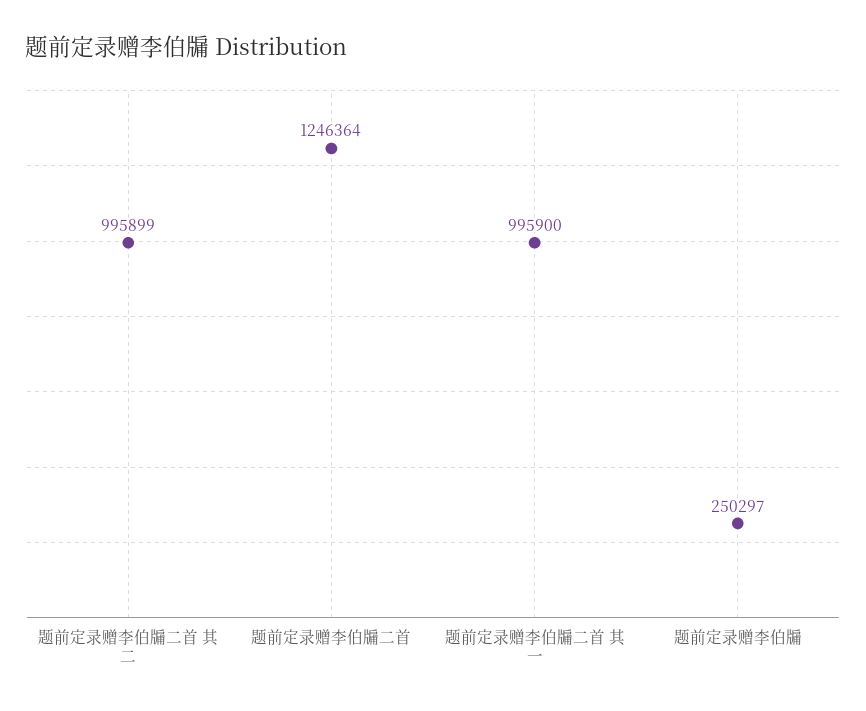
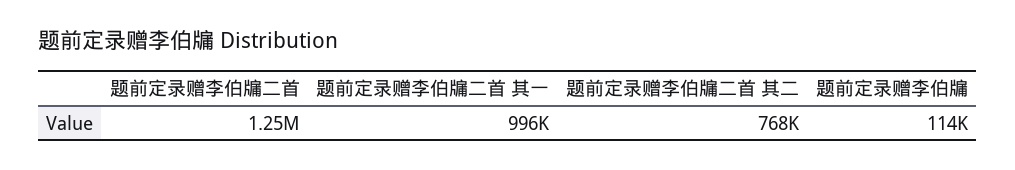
题前定录赠李伯牖二首 其二: 995899 -> 768000
题前定录赠李伯牖: 250297 -> 114000

